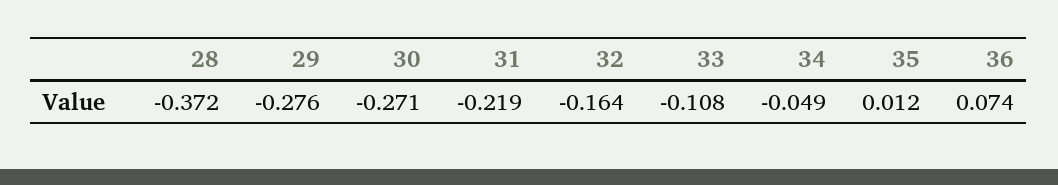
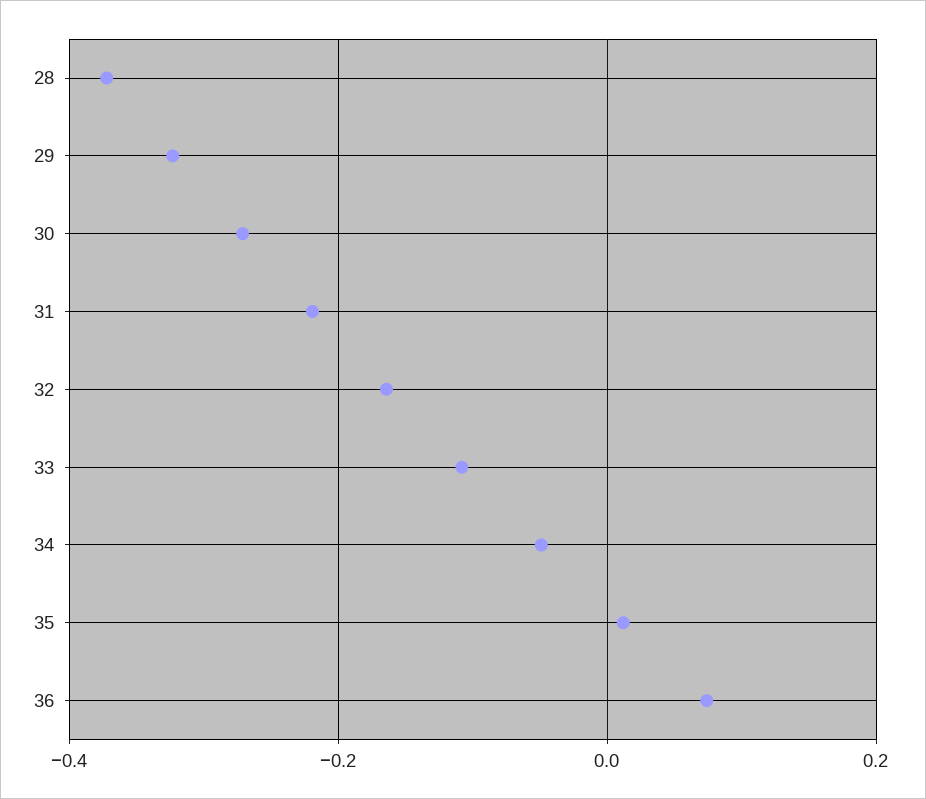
29: -0.276 -> -0.32

